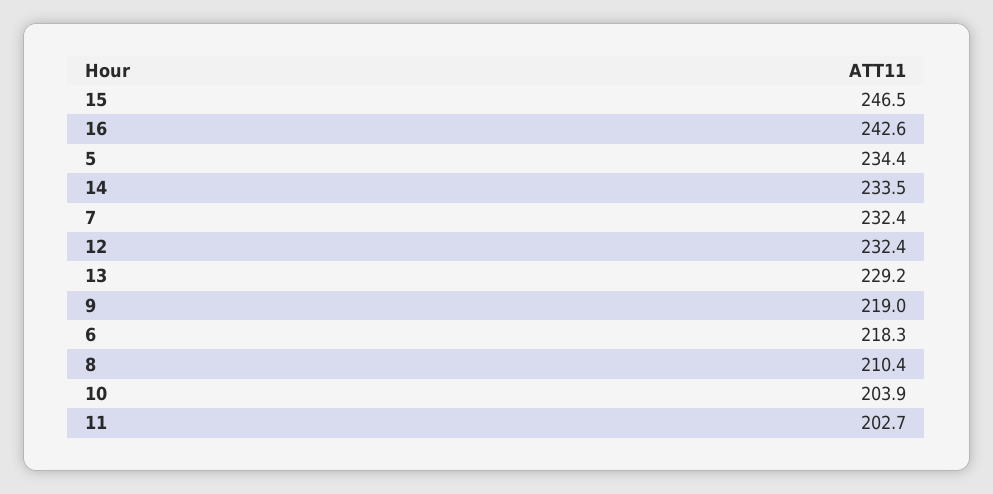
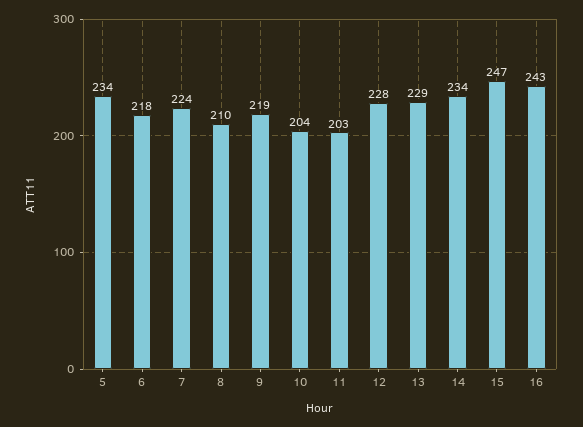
7: 232.4 -> 224
12: 232.4 -> 228

